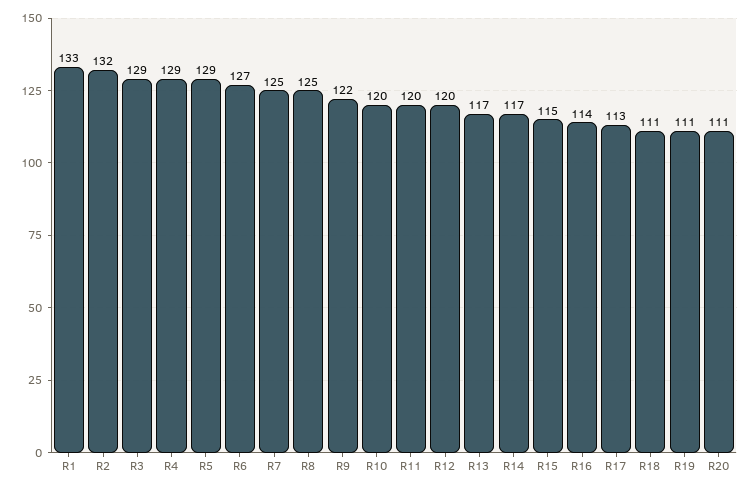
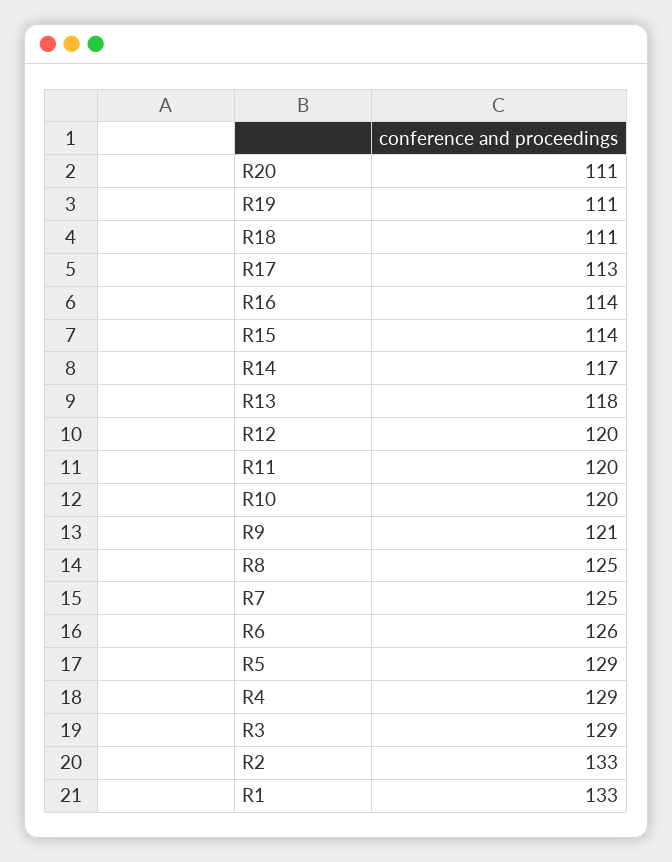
R2: 132 -> 133
R6: 127 -> 126
R9: 122 -> 121
R13: 117 -> 118
R15: 115 -> 114

